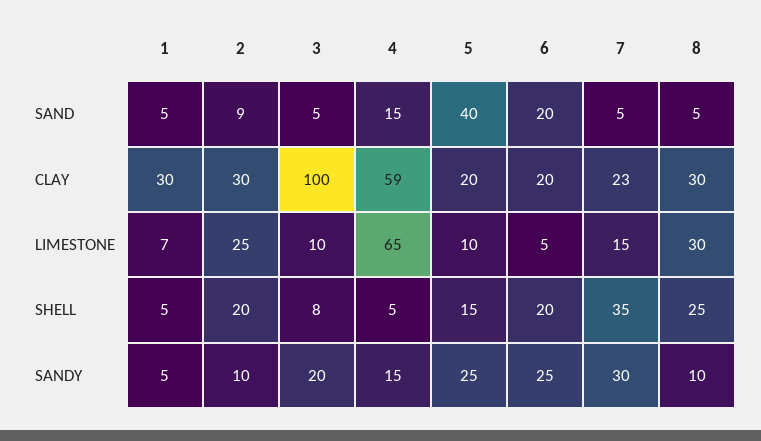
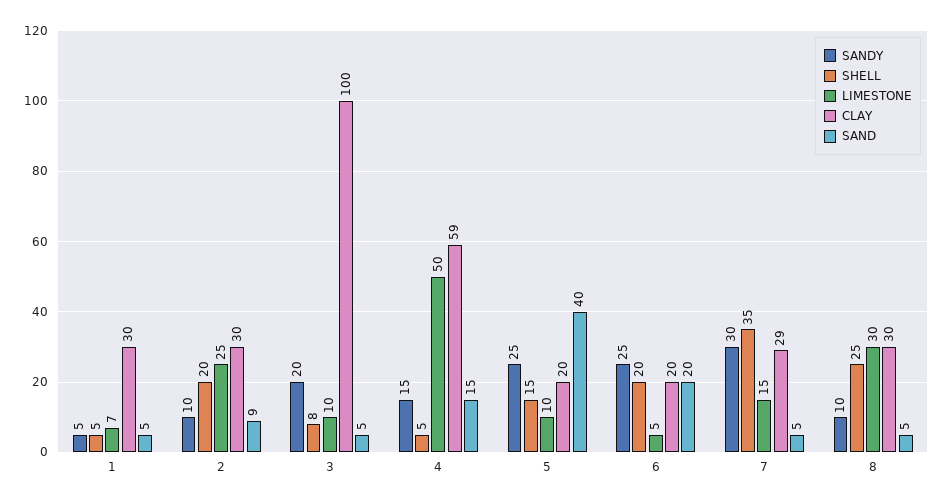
CLAY, 7: 23 -> 29
LIMESTONE, 4: 65 -> 50

